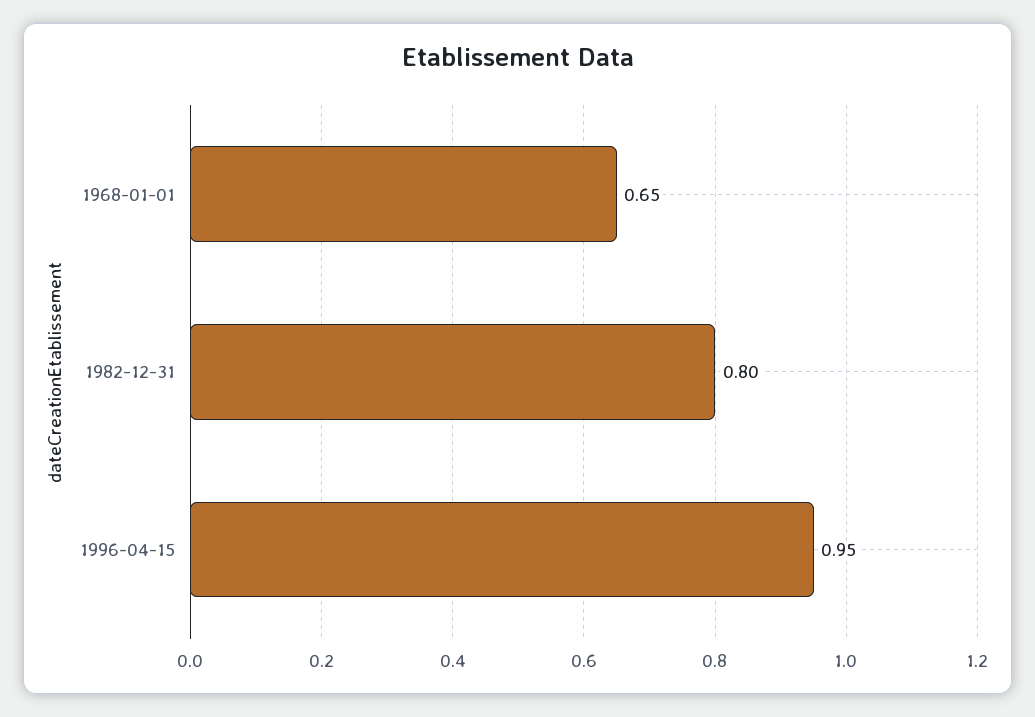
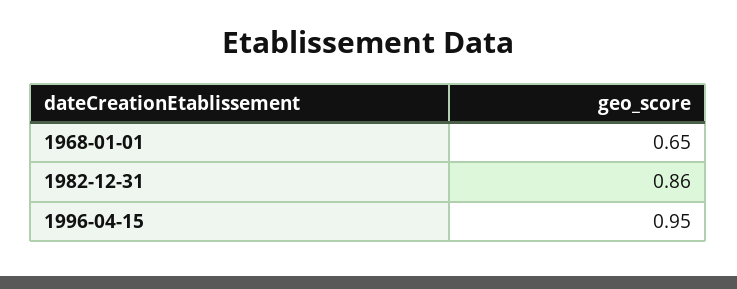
1982-12-31: 0.8 -> 0.86

